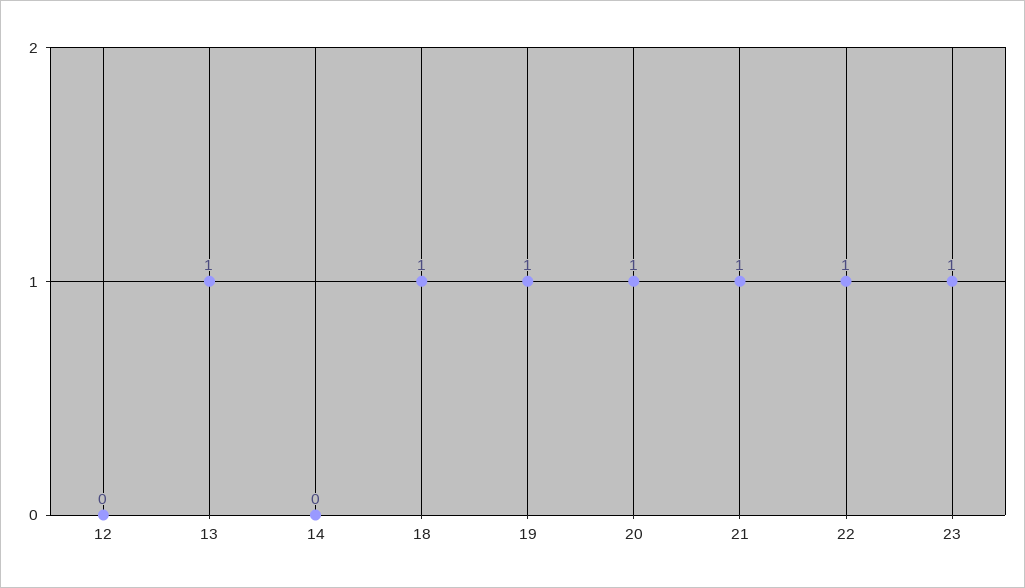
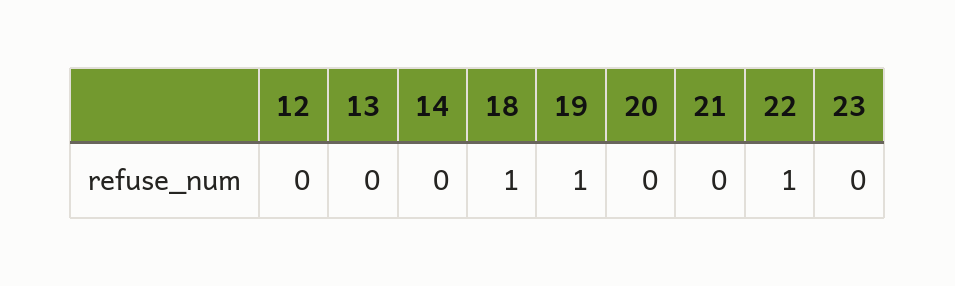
13: 1 -> 0
20: 1 -> 0
21: 1 -> 0
23: 1 -> 0

